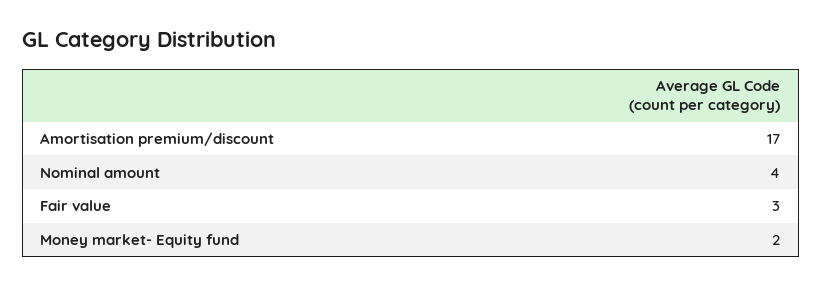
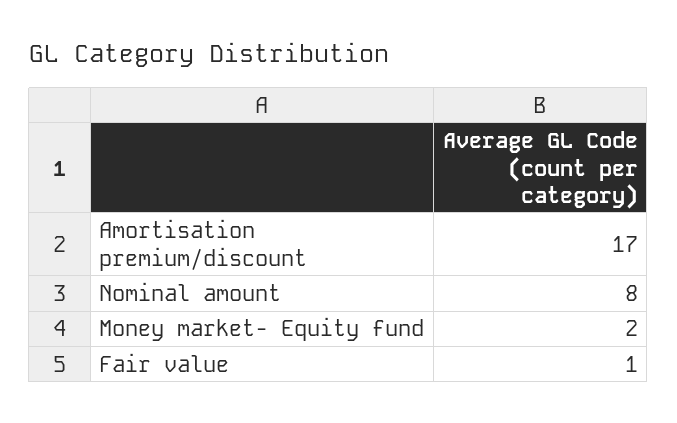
Nominal amount: 4 -> 8
Fair value: 3 -> 1

